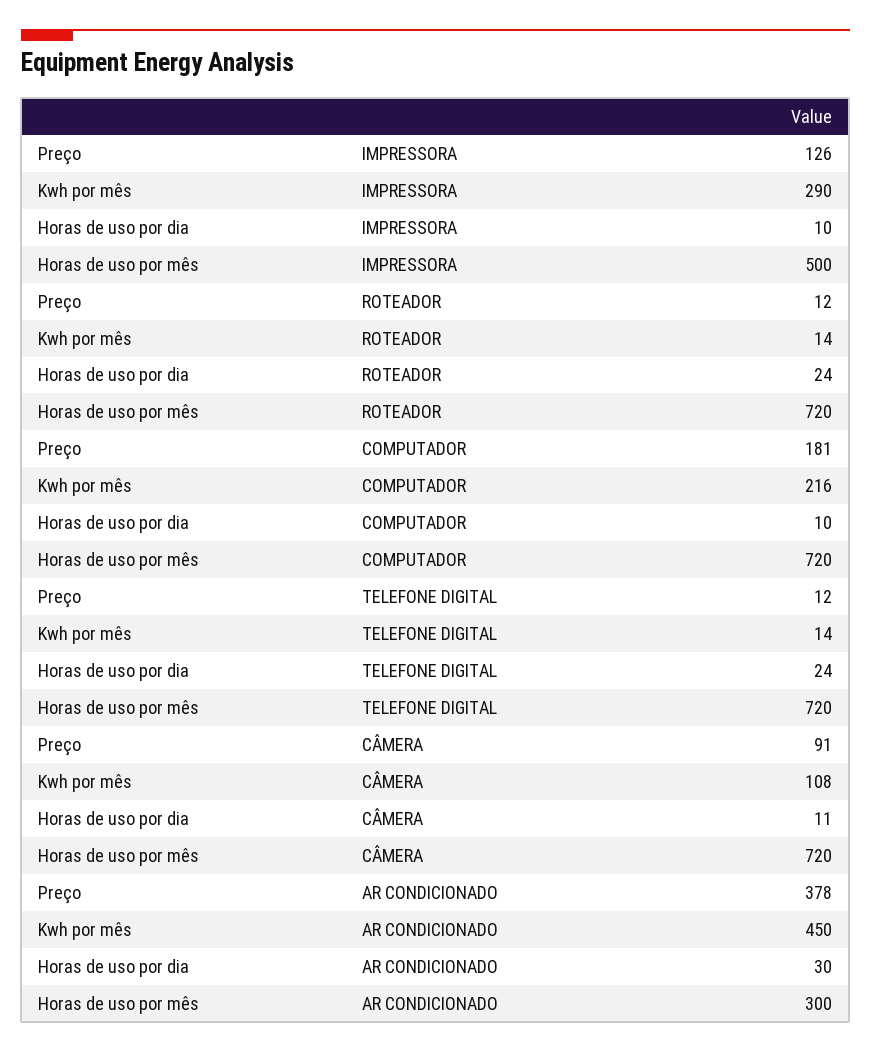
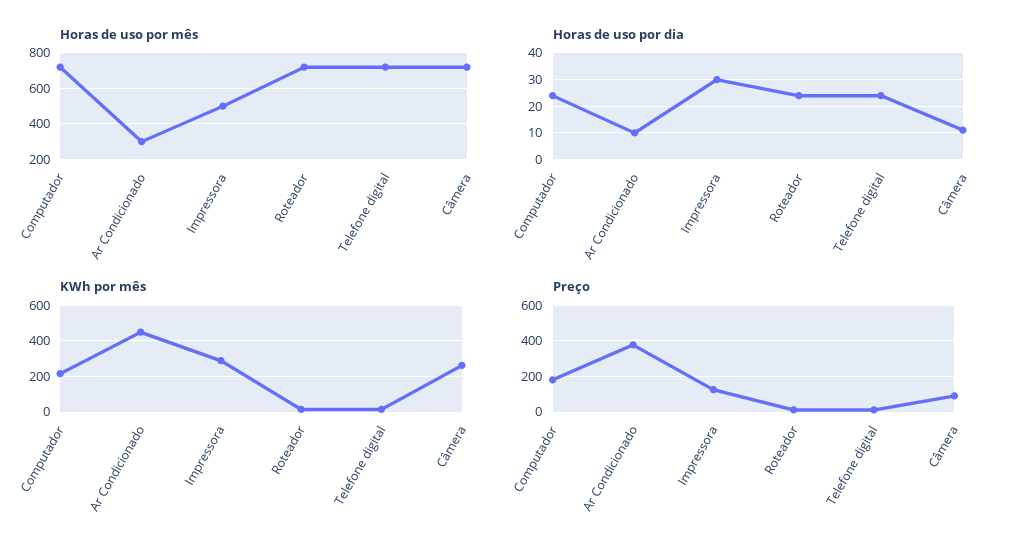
Horas de uso por dia, IMPRESSORA: 10 -> 30
Horas de uso por dia, COMPUTADOR: 10 -> 25
Kwh por mês, CÂMERA: 108 -> 250
Horas de uso por dia, AR CONDICIONADO: 30 -> 10

